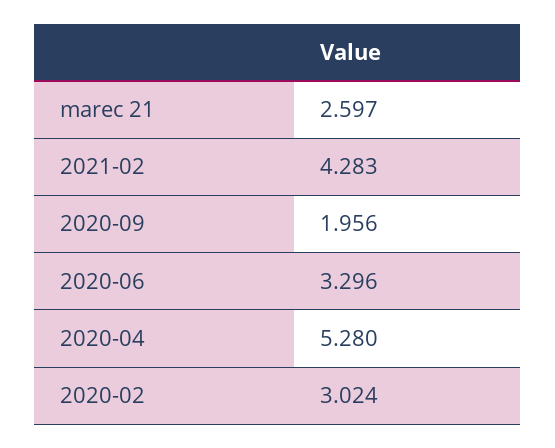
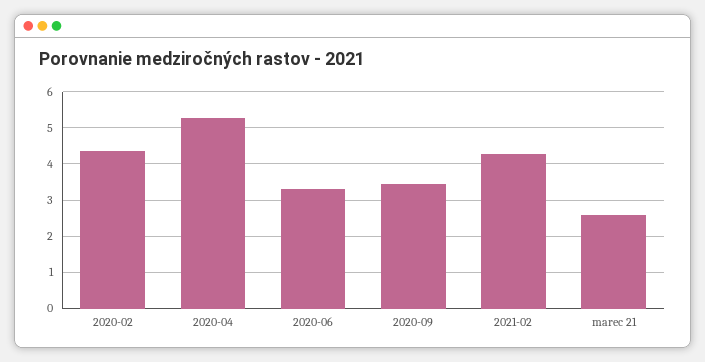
2020-09: 1.956 -> 3.4
2020-02: 3.024 -> 4.4

